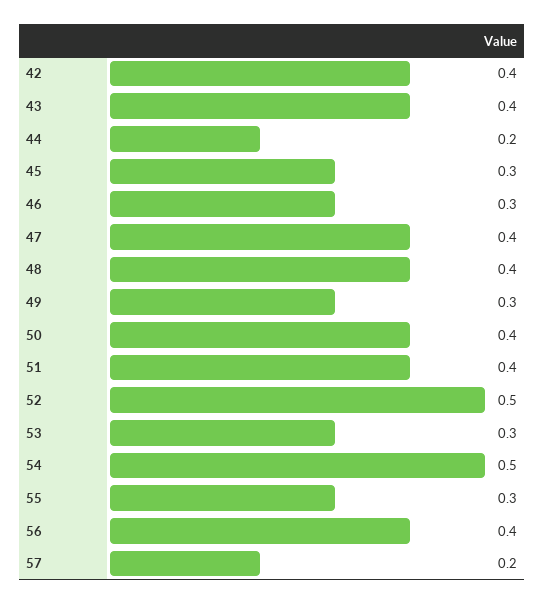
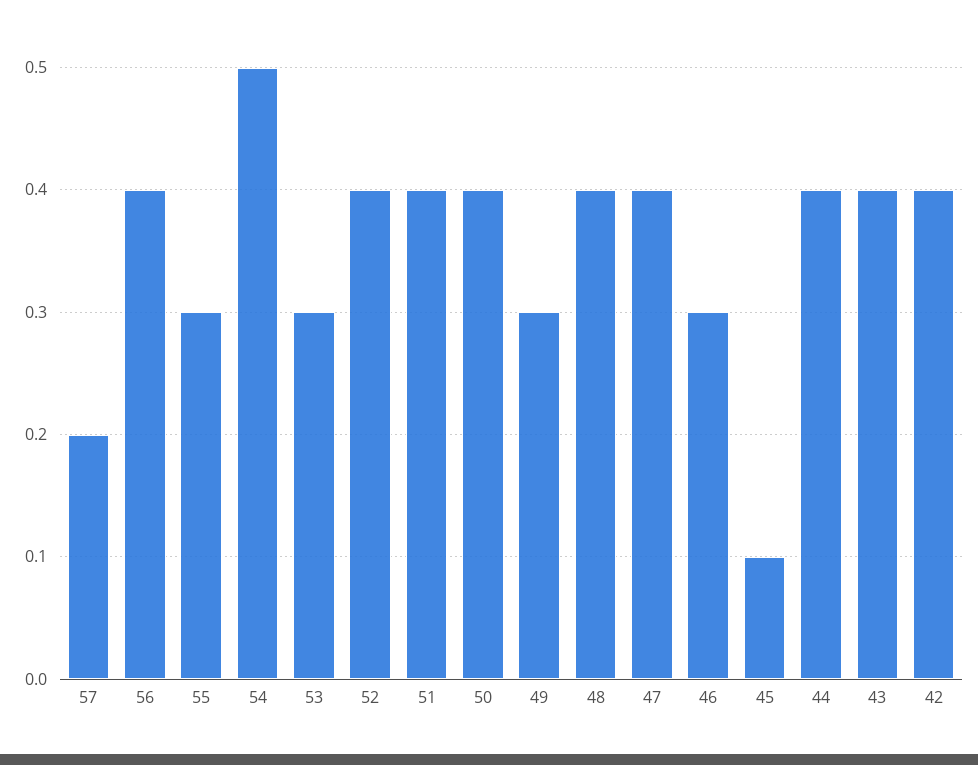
44: 0.2 -> 0.4
45: 0.3 -> 0.1
52: 0.5 -> 0.4

